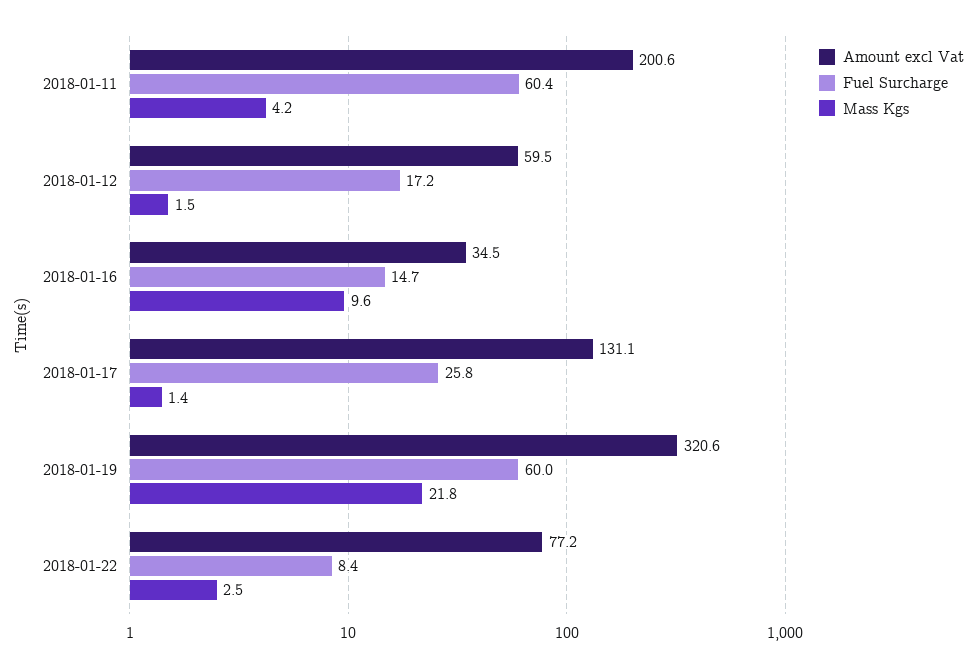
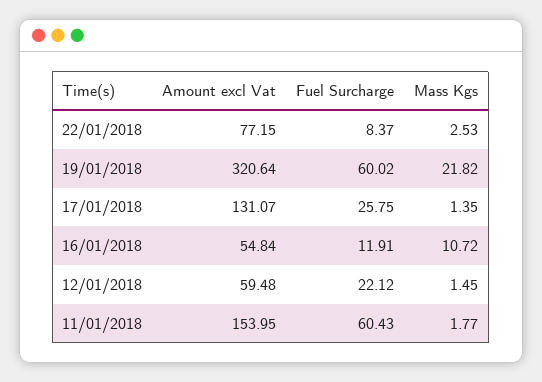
Amount excl Vat, 2018-01-11: 200.6 -> 153.95
Mass Kgs, 2018-01-11: 4.2 -> 1.77
Fuel Surcharge, 2018-01-12: 17.2 -> 22.12
Amount excl Vat, 2018-01-16: 34.5 -> 54.84
Fuel Surcharge, 2018-01-16: 14.7 -> 11.91
Mass Kgs, 2018-01-16: 9.6 -> 10.72

